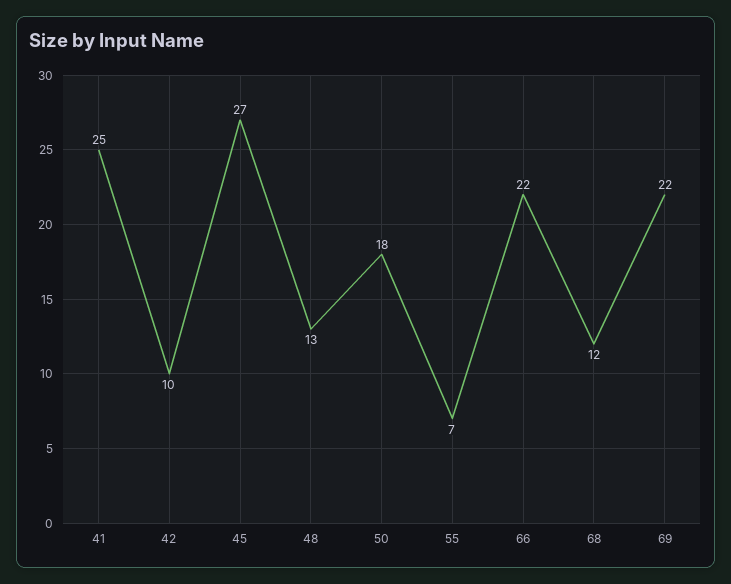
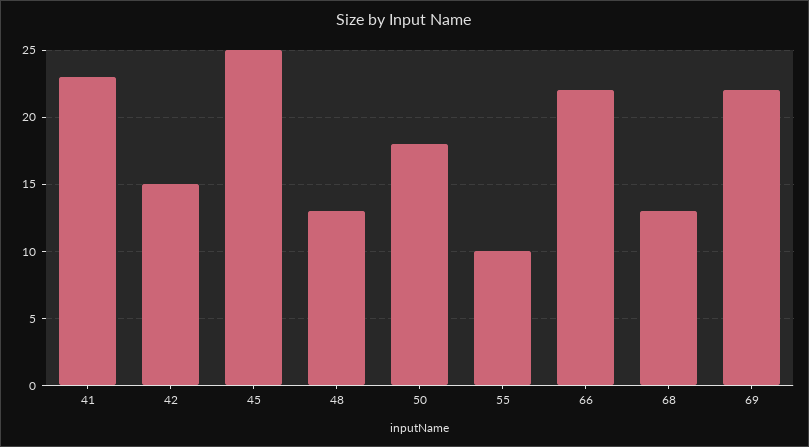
41: 25 -> 23
42: 10 -> 15
45: 27 -> 25
55: 7 -> 10
68: 12 -> 13

